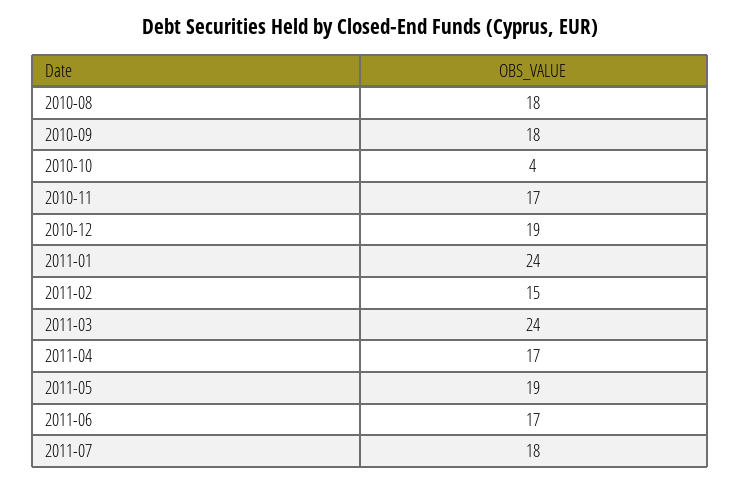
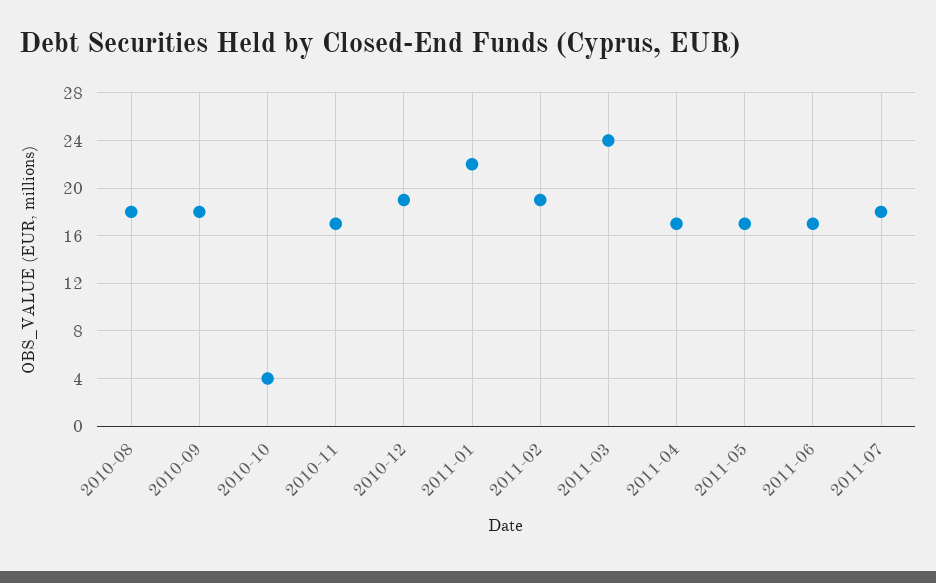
2011-01: 24 -> 22
2011-02: 15 -> 19
2011-05: 19 -> 17

